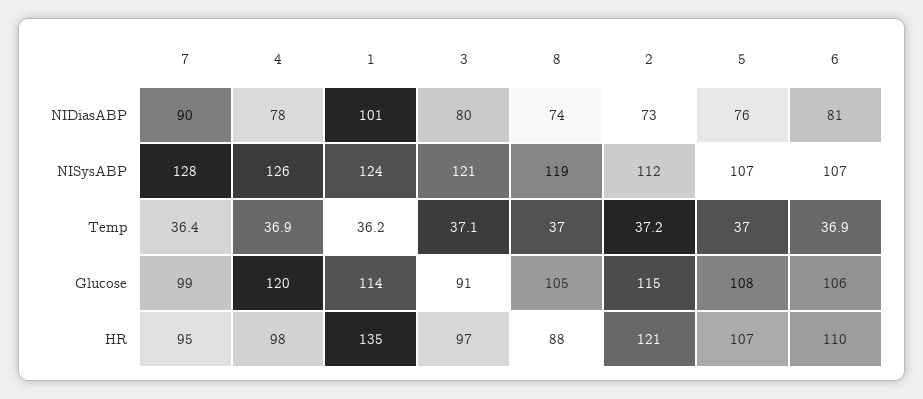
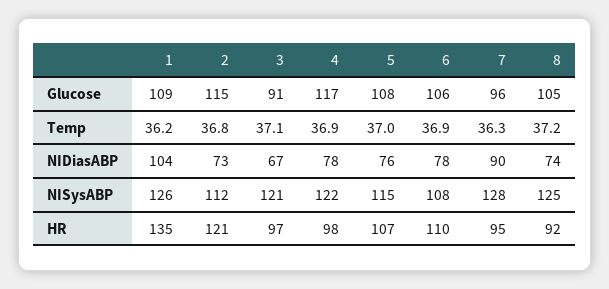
1, NIDiasABP: 101 -> 104
3, NIDiasABP: 80 -> 67
6, NIDiasABP: 81 -> 78
4, NISysABP: 126 -> 122
1, NISysABP: 124 -> 126
8, NISysABP: 119 -> 125
5, NISysABP: 107 -> 115
6, NISysABP: 107 -> 108
7, Temp: 36.4 -> 36.3
8, Temp: 37 -> 37.2
2, Temp: 37.2 -> 36.8
7, Glucose: 99 -> 96
4, Glucose: 120 -> 117
1, Glucose: 114 -> 109
8, HR: 88 -> 92

